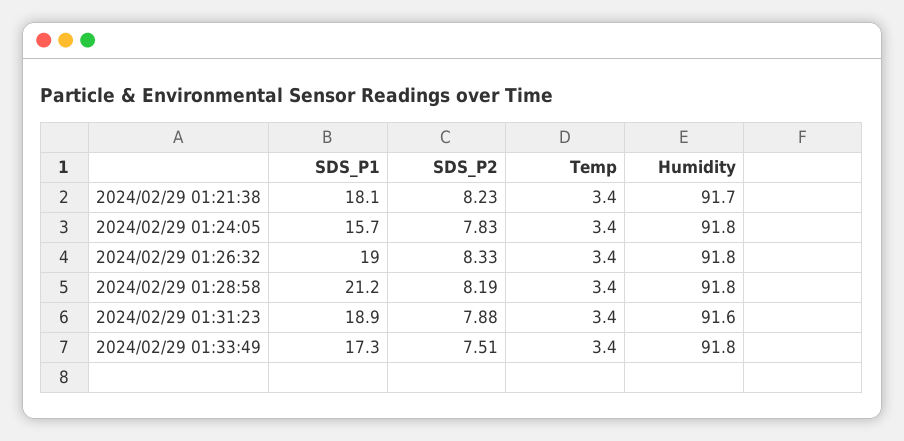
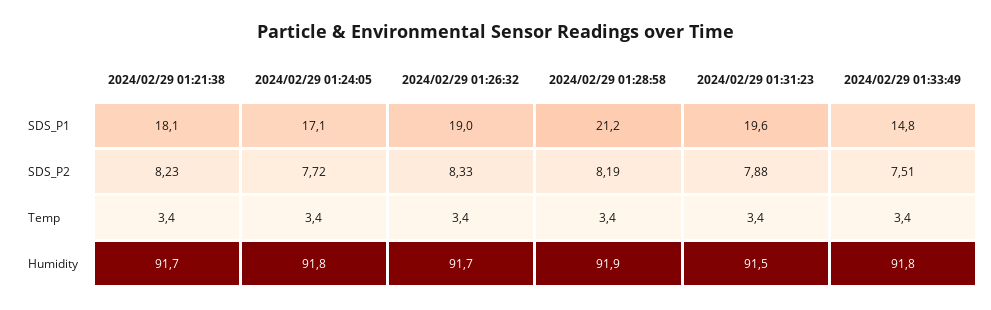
SDS_P1, 2024/02/29 01:24:05: 15.7 -> 17.1
SDS_P2, 2024/02/29 01:24:05: 7.83 -> 7.72
Humidity, 2024/02/29 01:26:32: 91.8 -> 91.7
Humidity, 2024/02/29 01:28:58: 91.8 -> 91.9
SDS_P1, 2024/02/29 01:31:23: 18.9 -> 19.6
Humidity, 2024/02/29 01:31:23: 91.6 -> 91.5
SDS_P1, 2024/02/29 01:33:49: 17.3 -> 14.8

